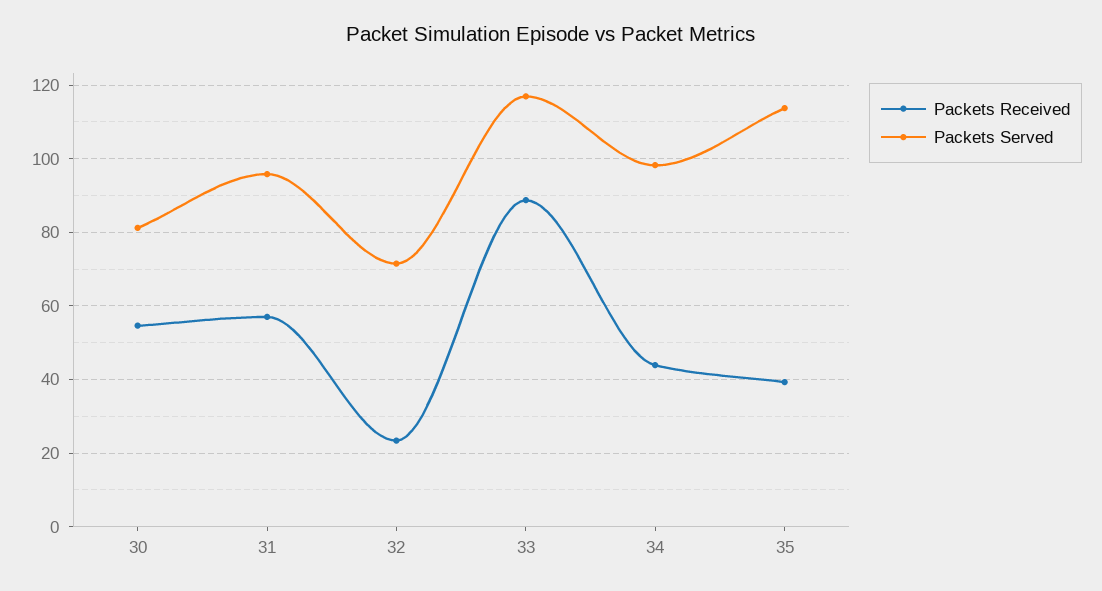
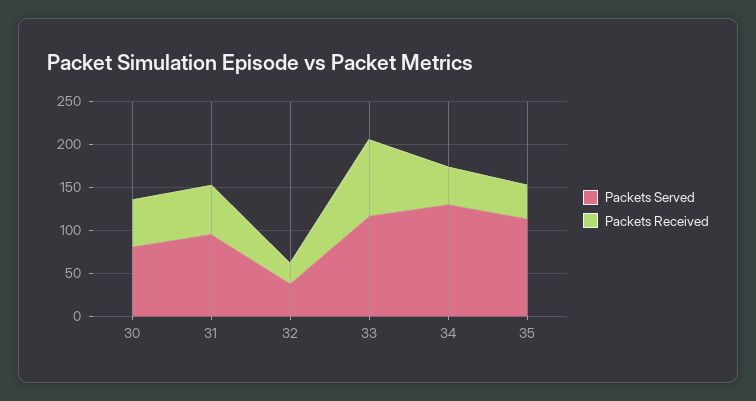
Packets Served, 32: 72 -> 40
Packets Served, 34: 98 -> 130

